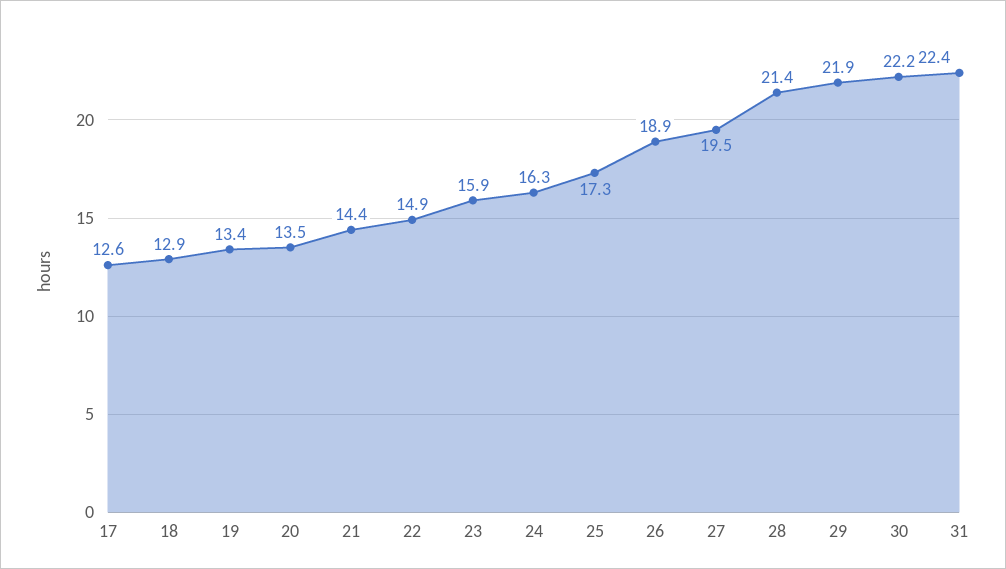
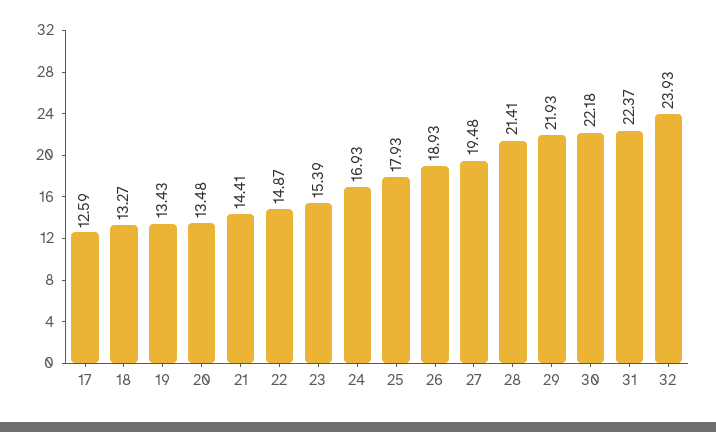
18: 12.9 -> 13.27
23: 15.9 -> 15.39
24: 16.3 -> 16.93
25: 17.3 -> 17.93
32: none -> 23.93

